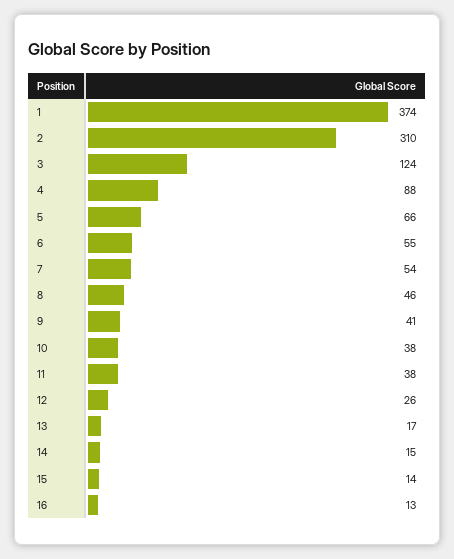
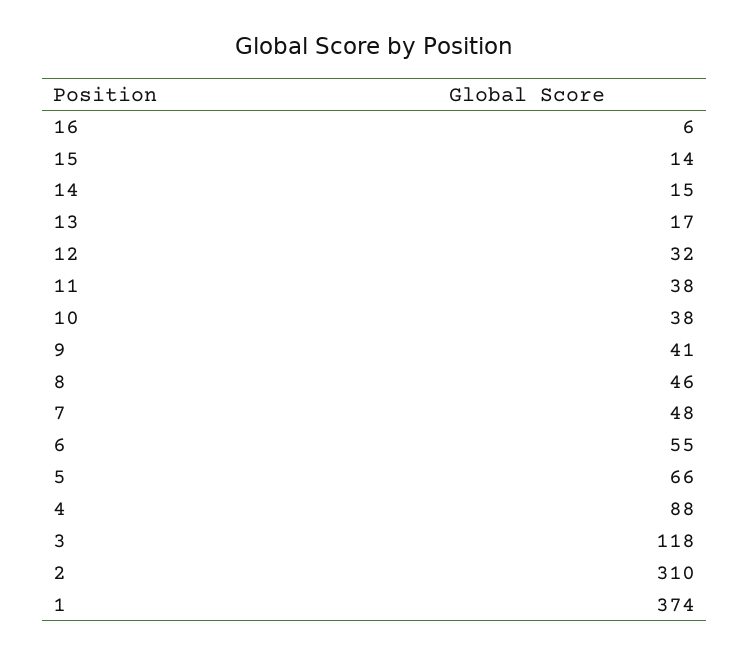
3: 124 -> 118
7: 54 -> 48
12: 26 -> 32
16: 13 -> 6

